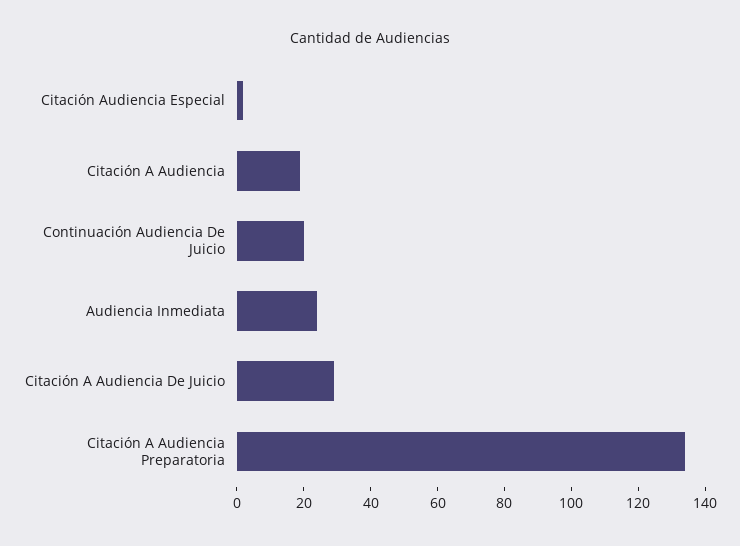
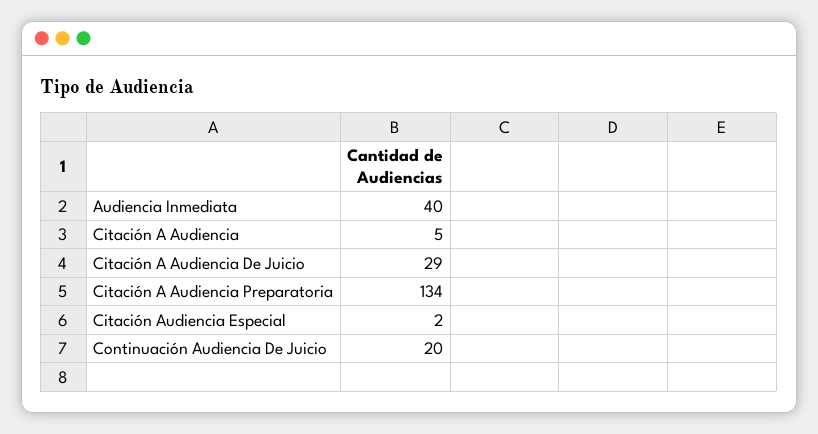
Citación A Audiencia: 20 -> 5
Audiencia Inmediata: 25 -> 40

